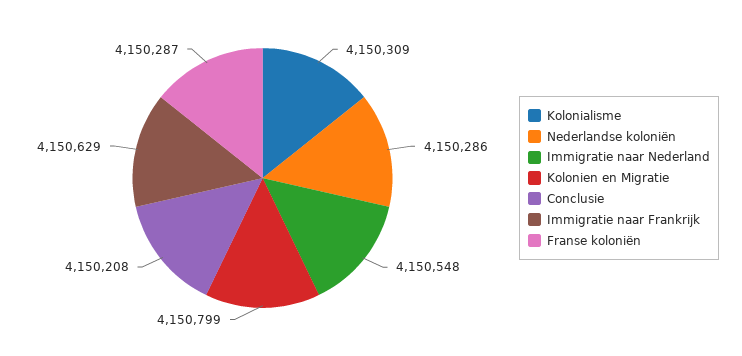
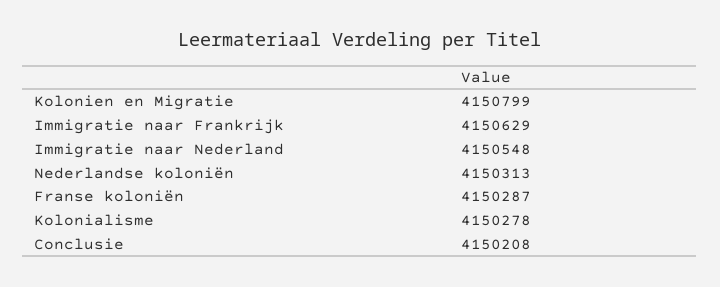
Kolonialisme: 4150309 -> 4150278
Nederlandse koloniën: 4150286 -> 4150313

